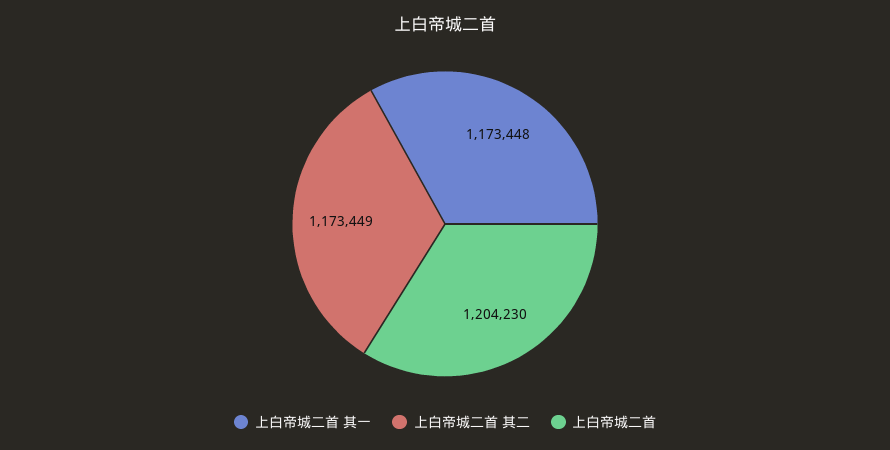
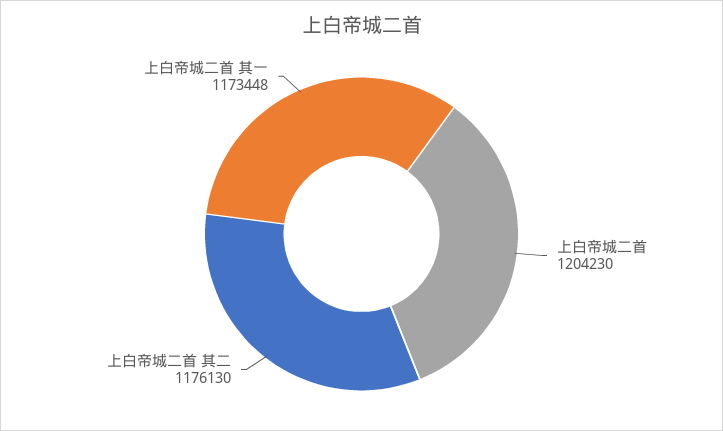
上白帝城二首 其二: 1173449 -> 1176130

